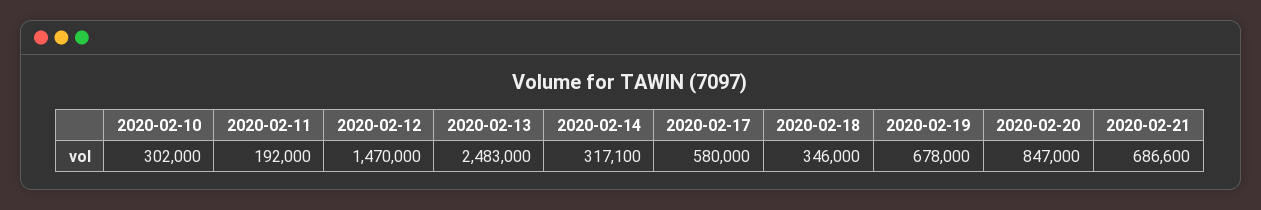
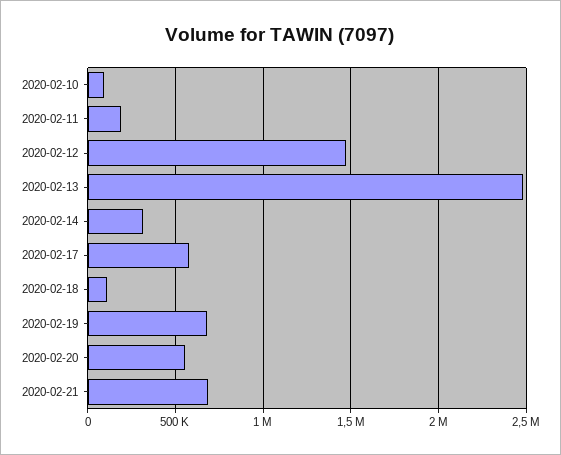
2020-02-10: 302000 -> 100000
2020-02-18: 346000 -> 100000
2020-02-20: 847000 -> 550000

